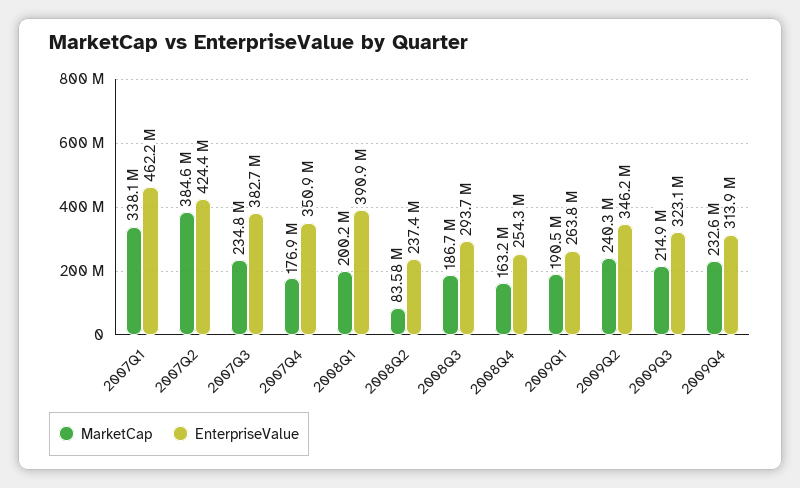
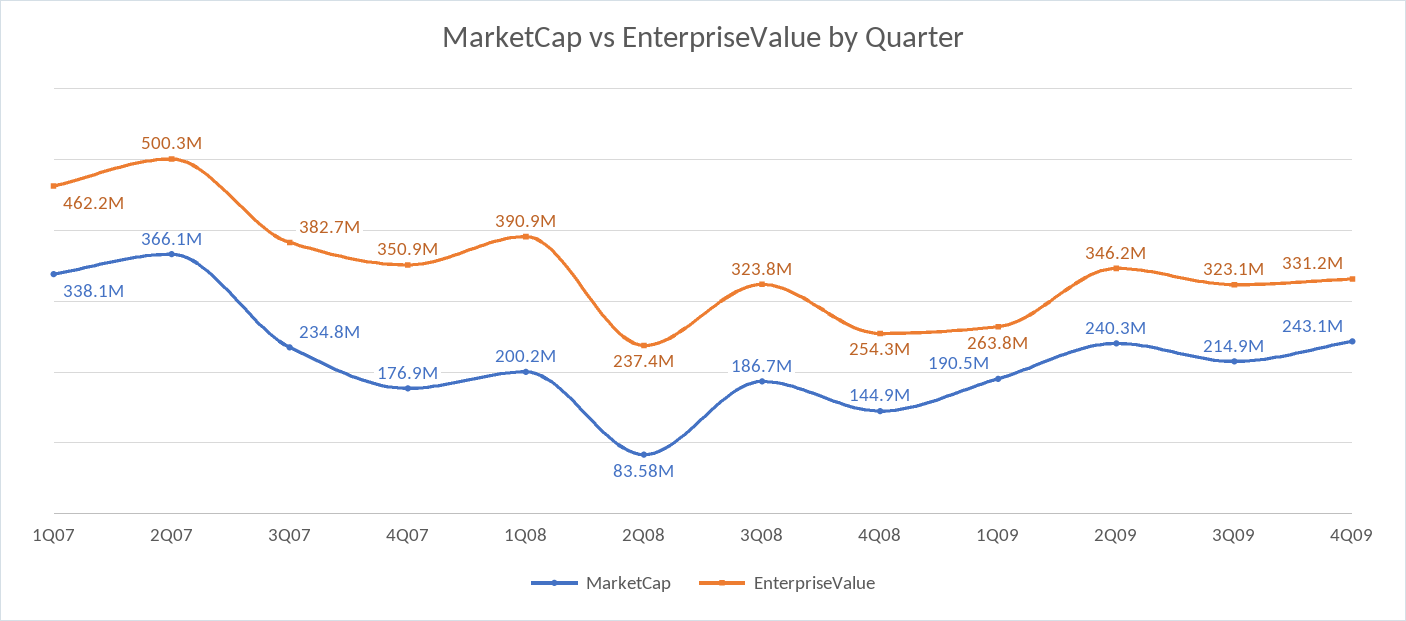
MarketCap, 2007Q2: 384600000 -> 366100000
EnterpriseValue, 2007Q2: 424400000 -> 500300000
EnterpriseValue, 2008Q3: 293700000 -> 323800000
MarketCap, 2008Q4: 163200000 -> 144900000
MarketCap, 2009Q4: 232600000 -> 243100000
EnterpriseValue, 2009Q4: 313900000 -> 331200000

